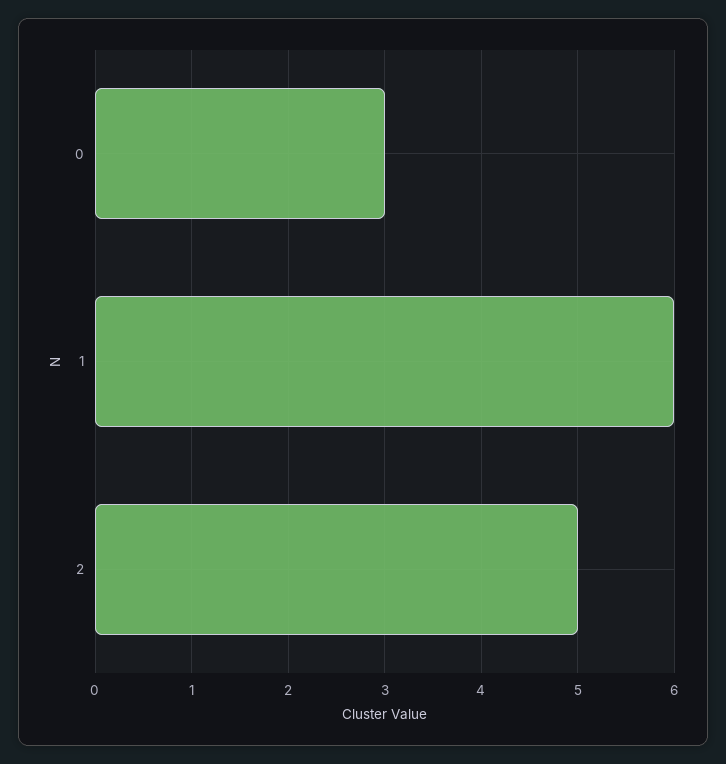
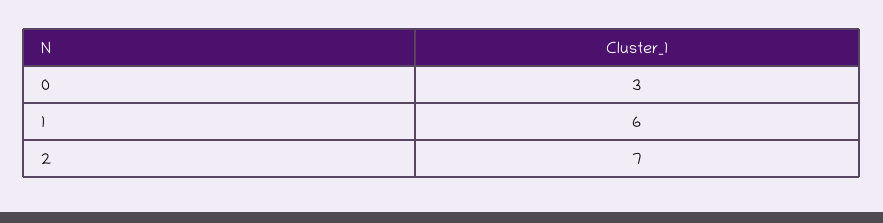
2: 5 -> 7

